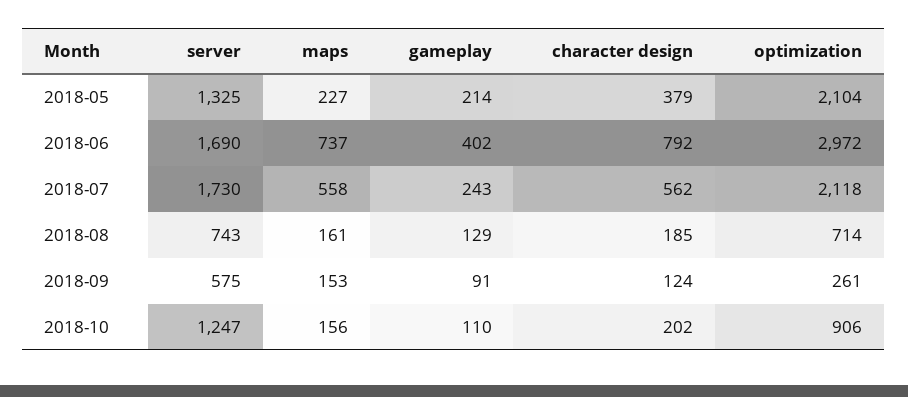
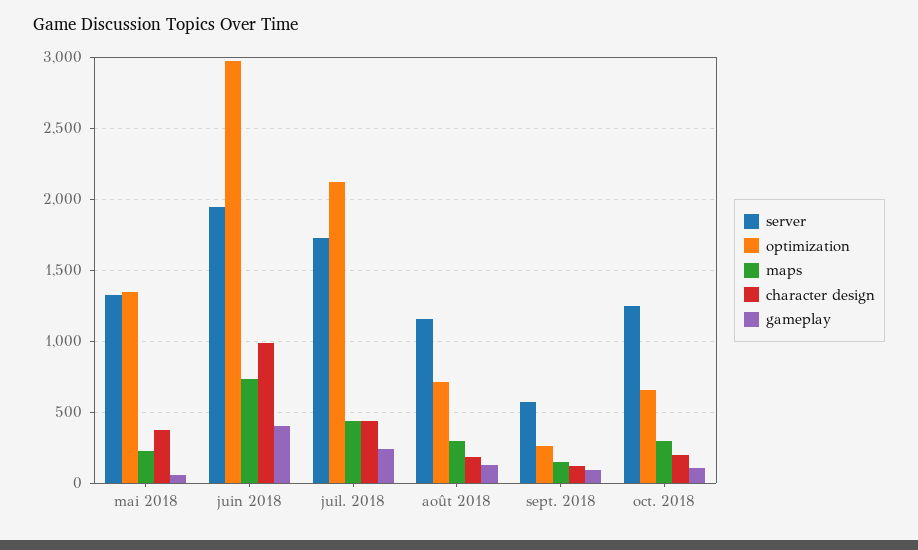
gameplay, 2018-05: 214 -> 50
optimization, 2018-05: 2104 -> 1350
server, 2018-06: 1690 -> 1950
character design, 2018-06: 792 -> 1000
maps, 2018-07: 558 -> 450
character design, 2018-07: 562 -> 450
server, 2018-08: 743 -> 1150
maps, 2018-08: 161 -> 300
maps, 2018-10: 156 -> 300
optimization, 2018-10: 906 -> 650

